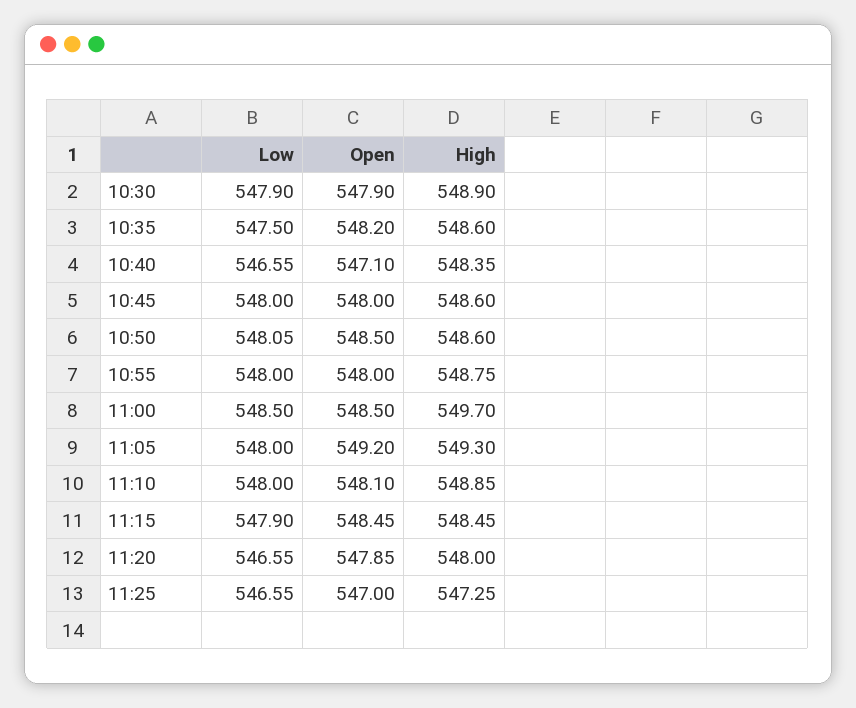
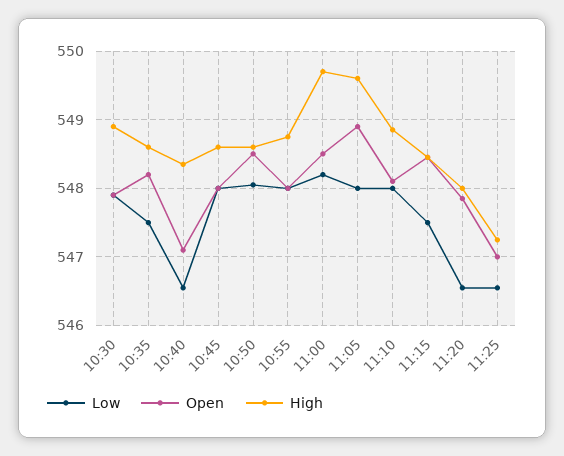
Low, 11:00: 548.5 -> 548.2
Open, 11:05: 549.2 -> 548.9
High, 11:05: 549.3 -> 549.6
Low, 11:15: 547.9 -> 547.5

